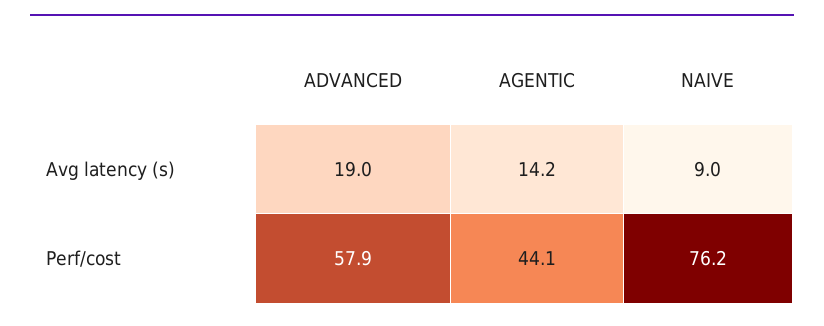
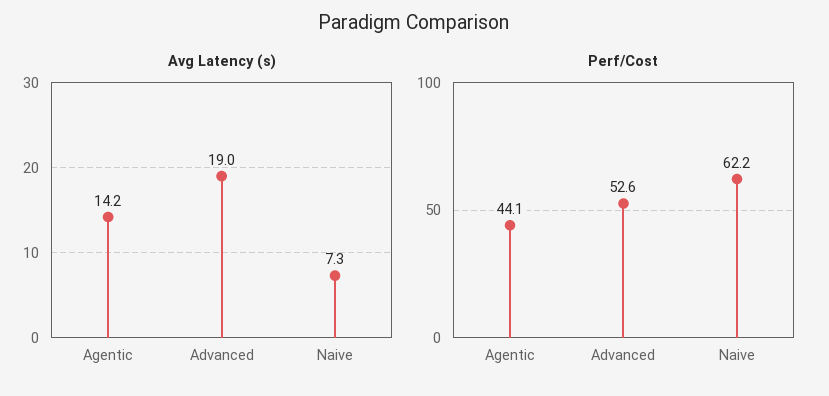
Avg latency (s), NAIVE: 9 -> 7.3
Perf/cost, ADVANCED: 57.9 -> 52.6
Perf/cost, NAIVE: 76.2 -> 62.2

